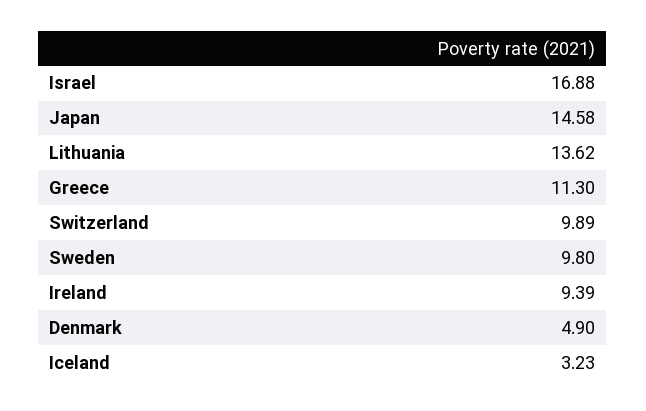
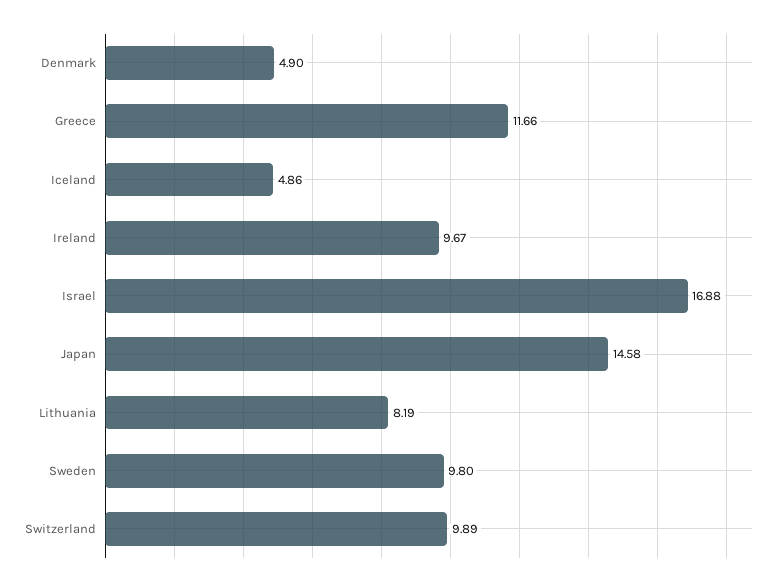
Lithuania: 13.62 -> 8.19
Greece: 11.3 -> 11.66
Ireland: 9.39 -> 9.67
Iceland: 3.23 -> 4.86

